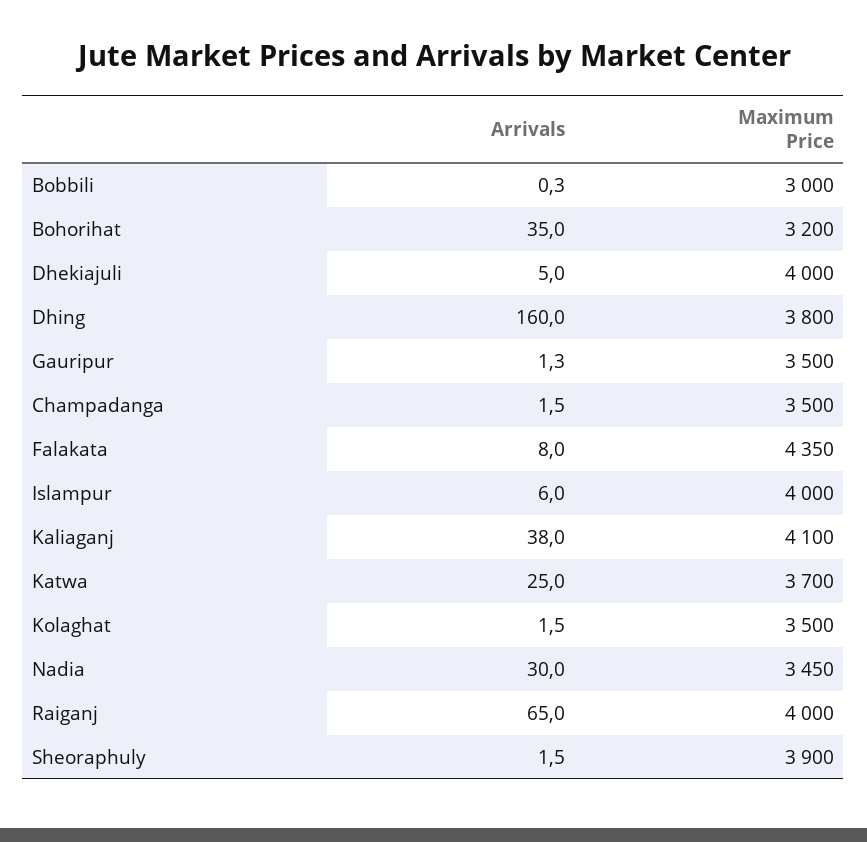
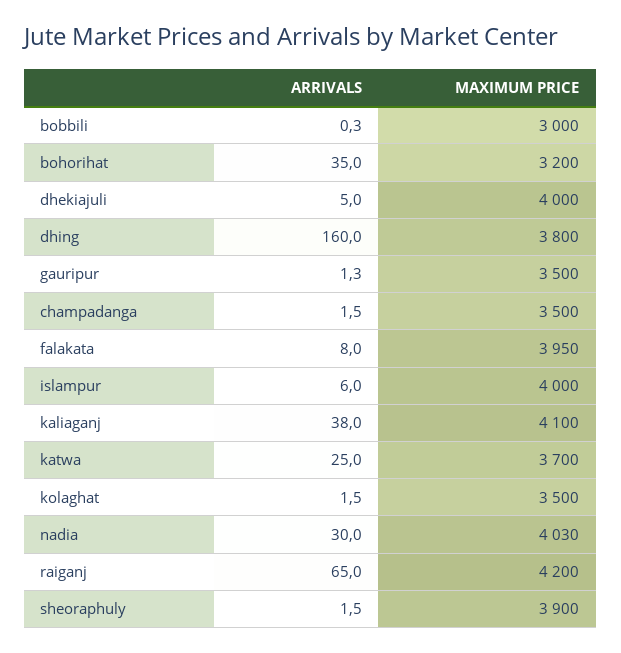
Maximum Price, Falakata: 4350 -> 3950
Maximum Price, Nadia: 3450 -> 4030
Maximum Price, Raiganj: 4000 -> 4200

